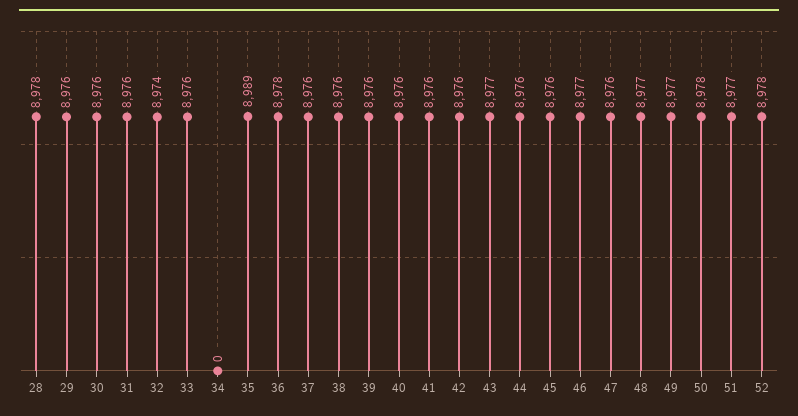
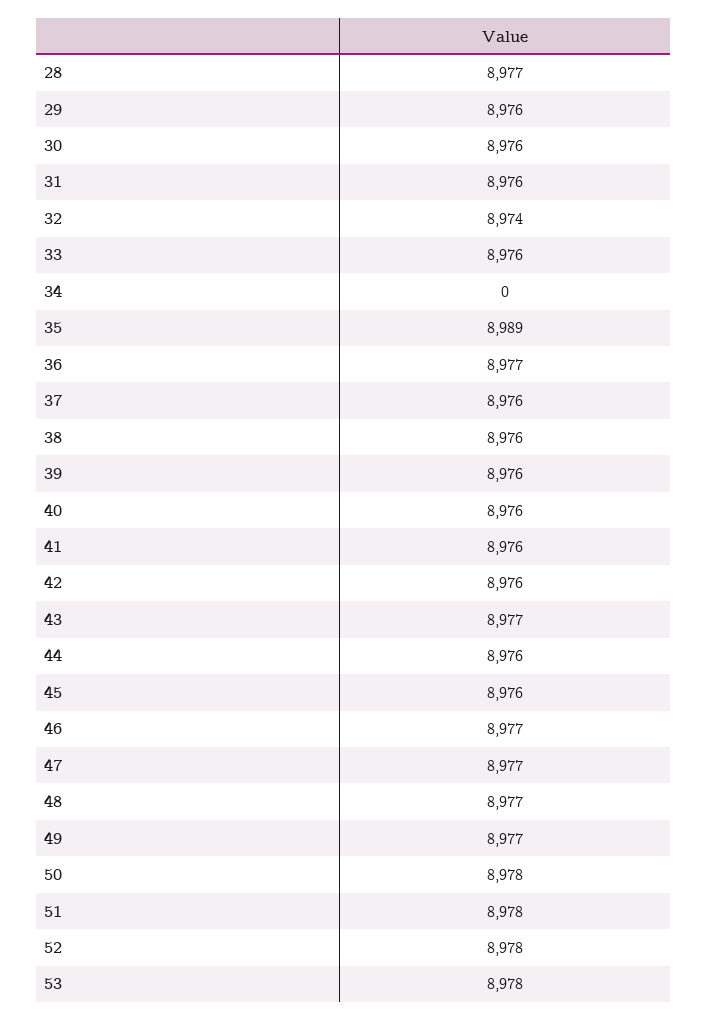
28: 8978 -> 8977
36: 8978 -> 8977
47: 8976 -> 8977
51: 8977 -> 8978
53: none -> 8978

